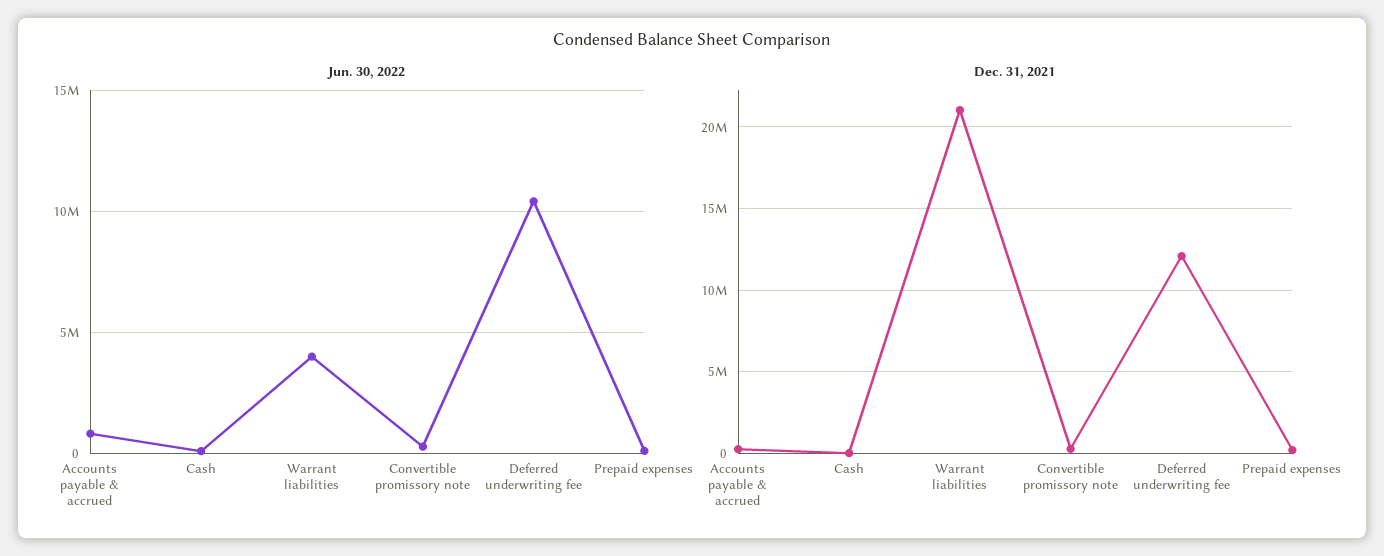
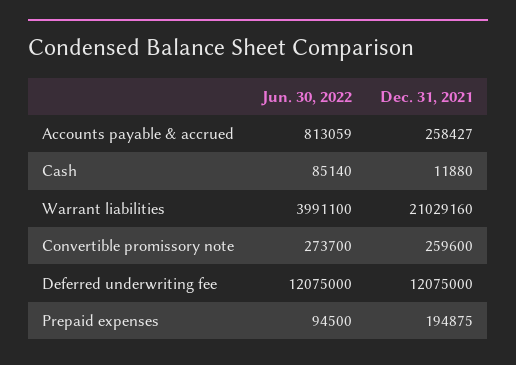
Jun. 30, 2022, Deferred underwriting fee: 10500000 -> 12075000

